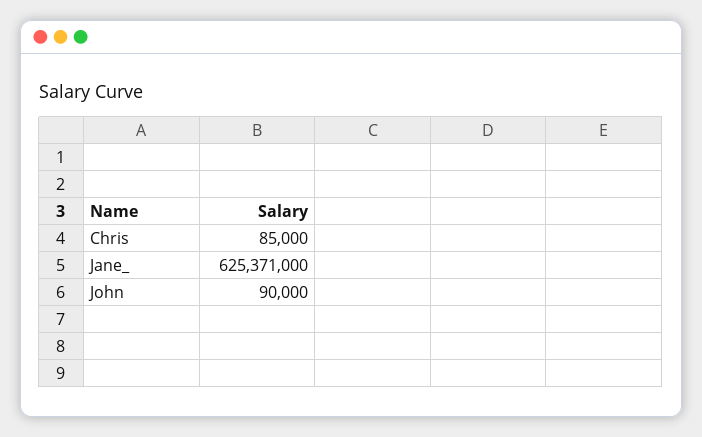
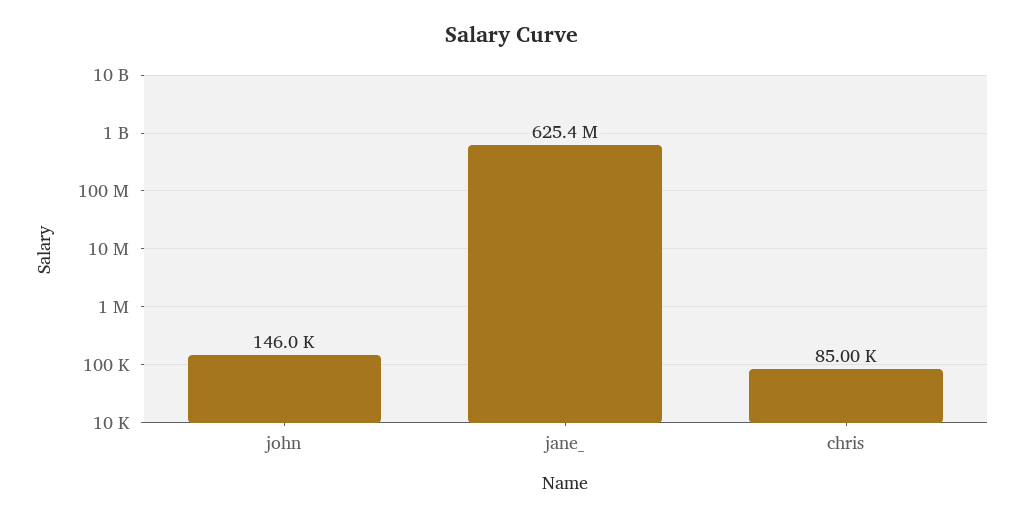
John: 90000 -> 146000

